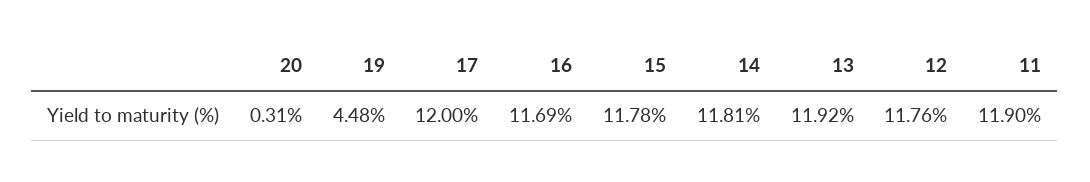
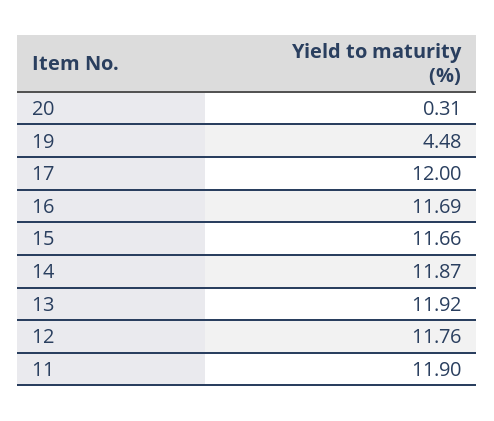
15: 11.78 -> 11.66
14: 11.81 -> 11.87

